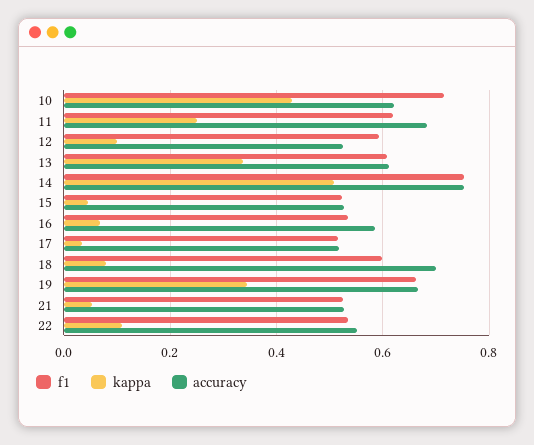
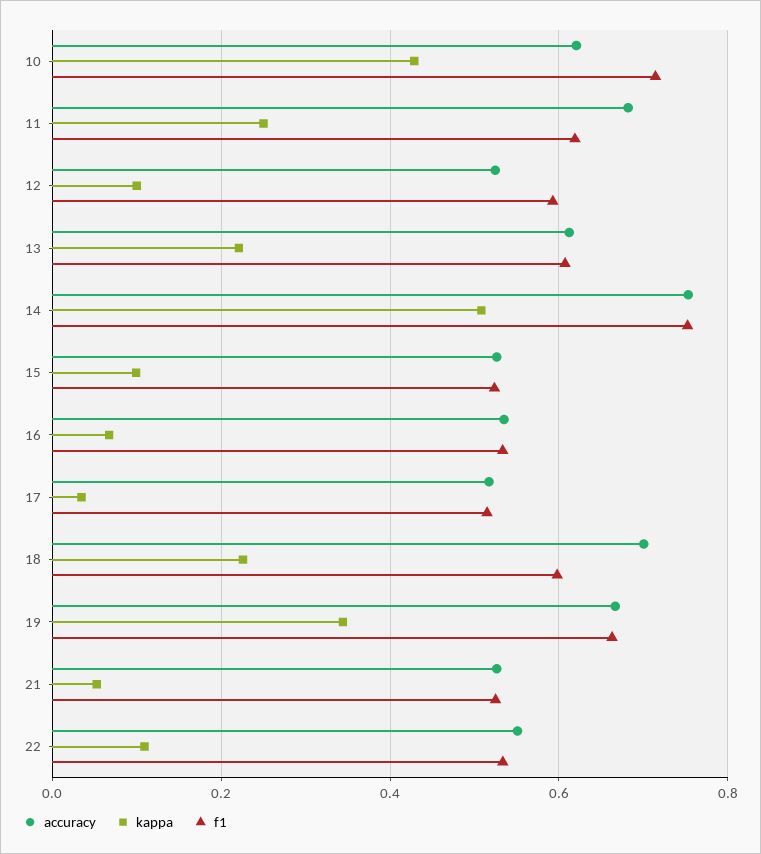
kappa, 13: 0.34 -> 0.22
kappa, 15: 0.04 -> 0.1
accuracy, 16: 0.58 -> 0.54
kappa, 18: 0.08 -> 0.22

